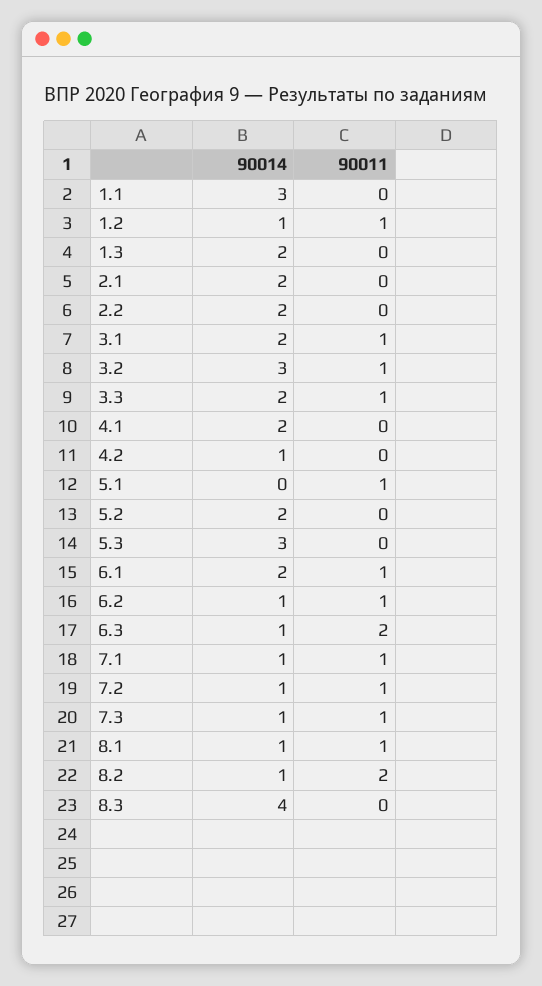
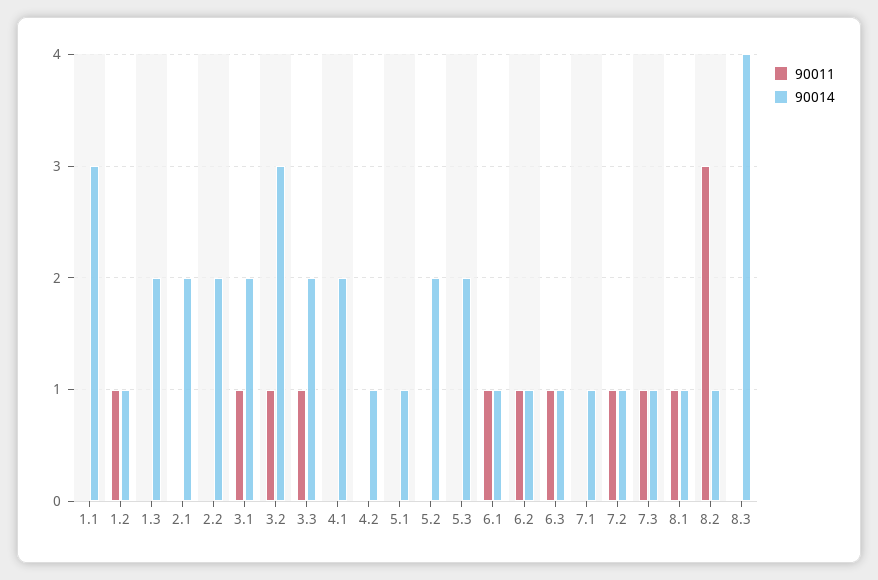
90014, 5.1: 0 -> 1
90011, 5.1: 1 -> 0
90014, 5.3: 3 -> 2
90014, 6.1: 2 -> 1
90011, 6.3: 2 -> 1
90011, 7.1: 1 -> 0
90011, 8.2: 2 -> 3

